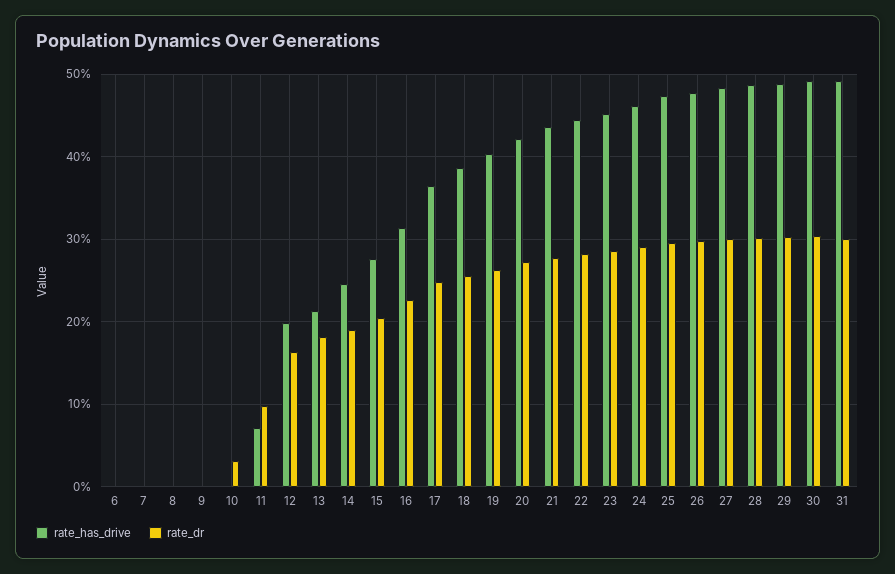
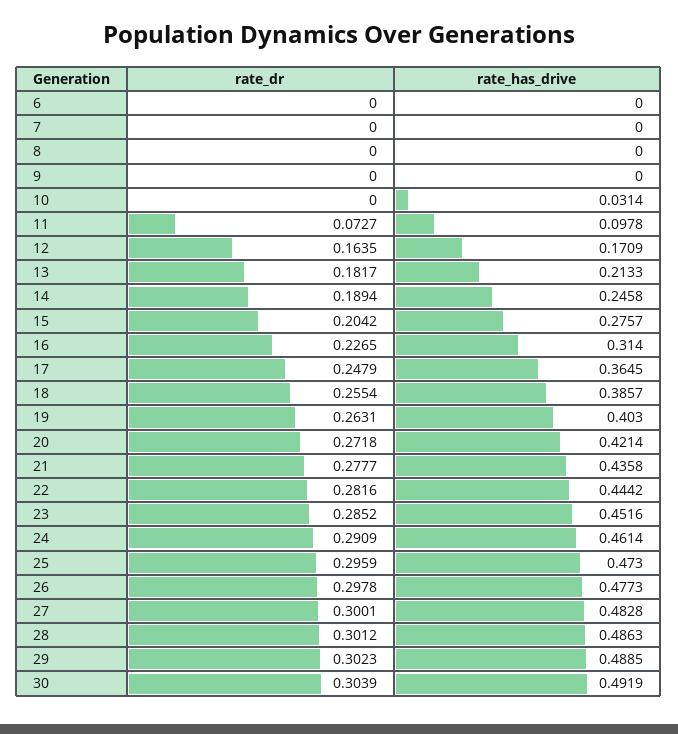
rate_has_drive, 10: 0 -> 0.0314
rate_dr, 10: 0.03 -> 0
rate_has_drive, 11: 0.07 -> 0.0978
rate_dr, 11: 0.1 -> 0.0727
rate_has_drive, 12: 0.2 -> 0.1709
rate_has_drive, 31: 0.49 -> none
rate_dr, 31: 0.3 -> none

